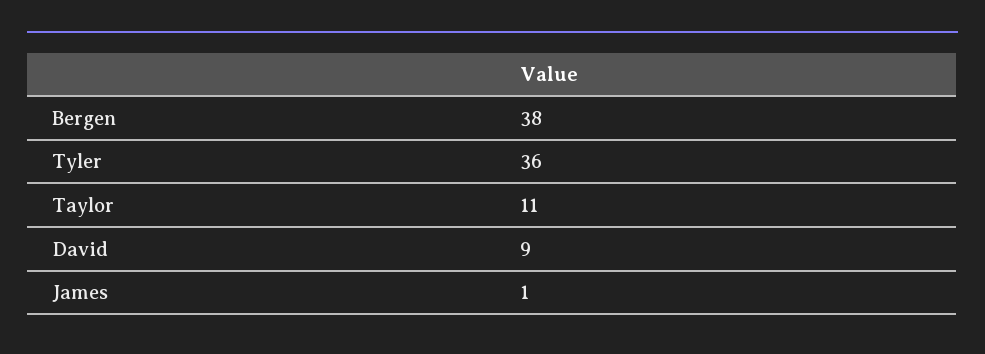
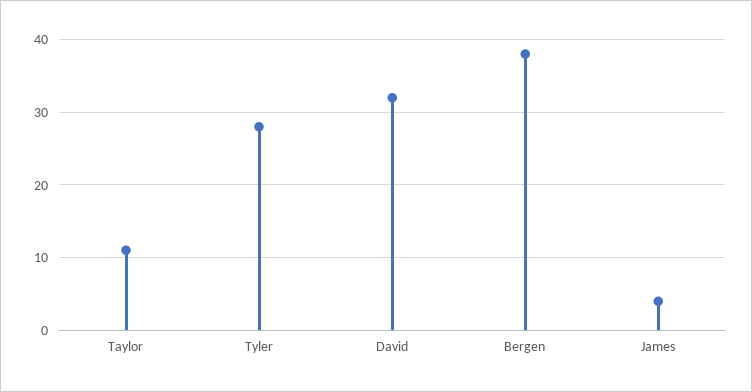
Tyler: 36 -> 28
David: 9 -> 32
James: 1 -> 4

